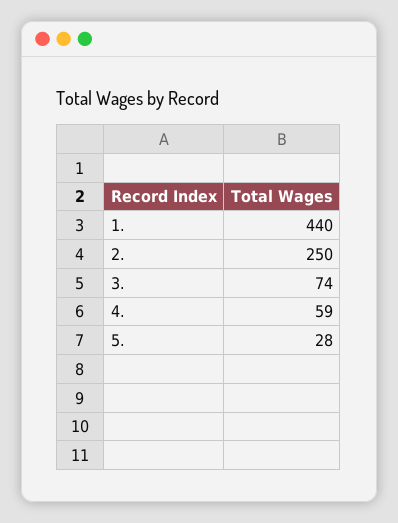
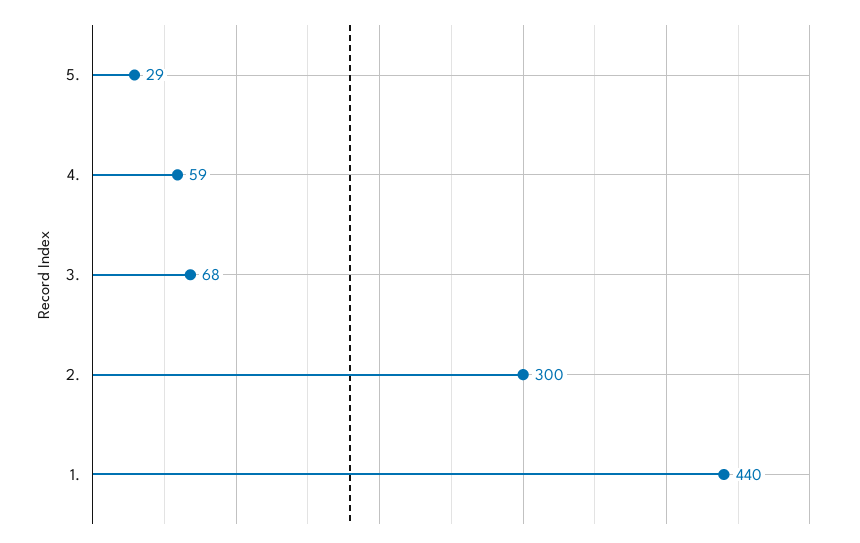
2.: 250 -> 300
3.: 74 -> 68
5.: 28 -> 29

